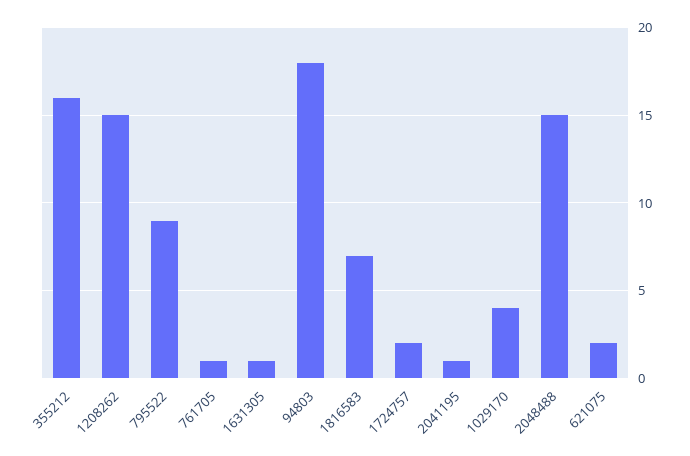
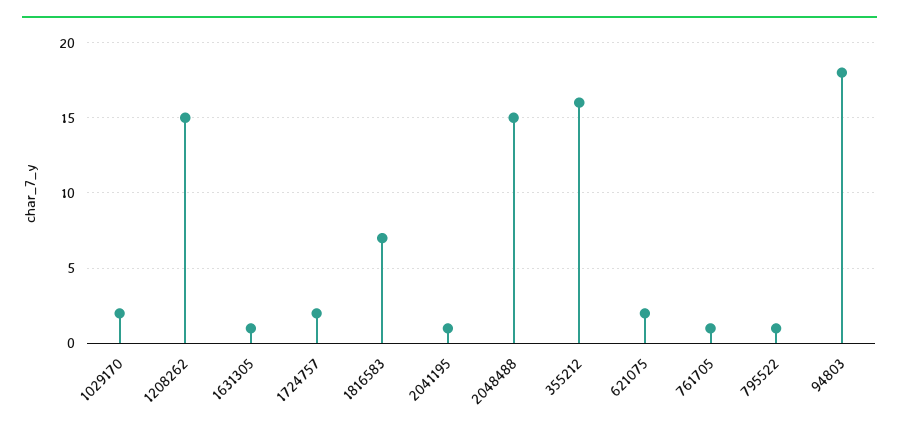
795522: 9 -> 1
1029170: 4 -> 2

